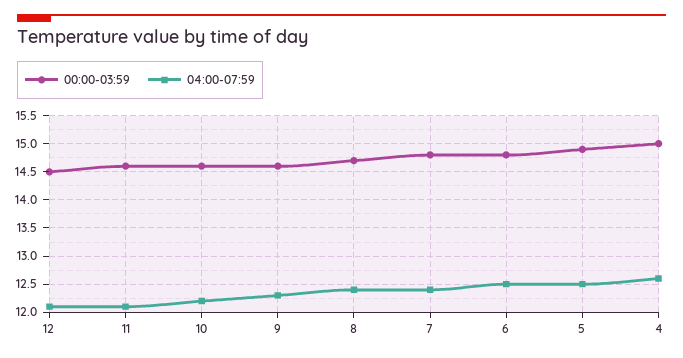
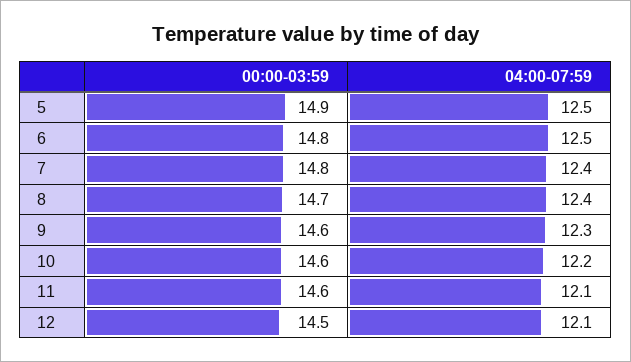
00:00-03:59, 4: 15 -> none
04:00-07:59, 4: 12.5 -> none

